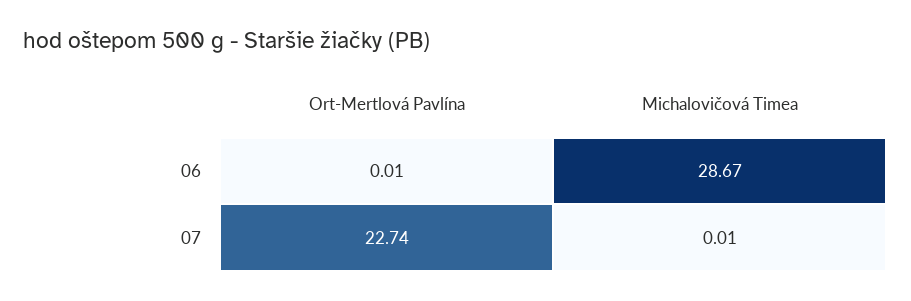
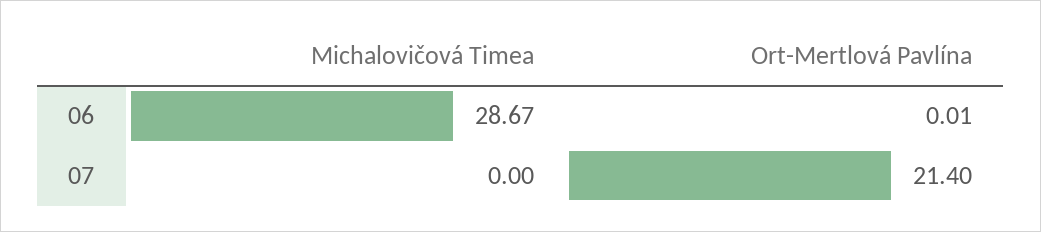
Ort-Mertlová Pavlína, 07: 22.74 -> 21.4
Michalovičová Timea, 07: 0.01 -> 0

